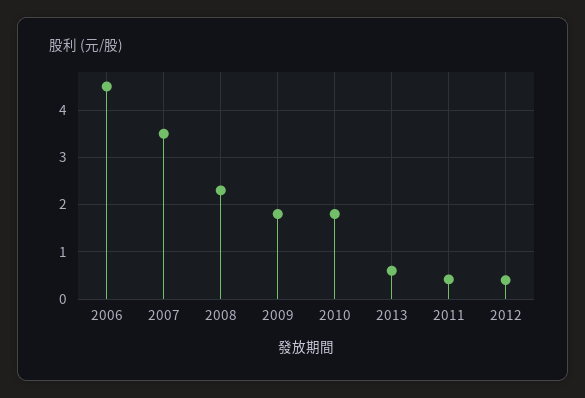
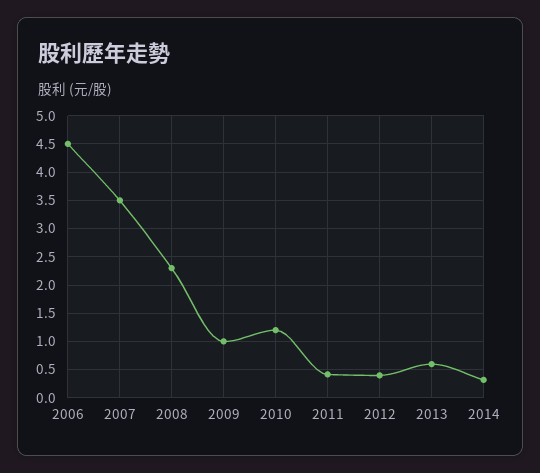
2009: 1.8 -> 1
2010: 1.8 -> 1.25
2014: none -> 0.25

